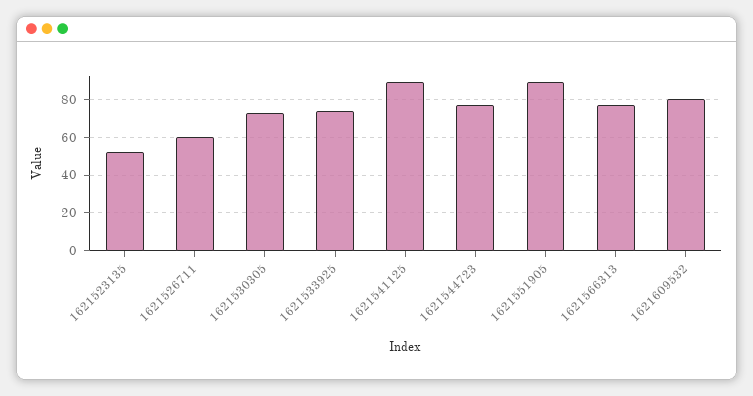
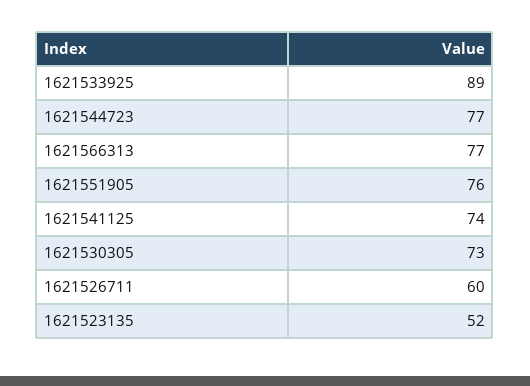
1621533925: 75 -> 89
1621541125: 90 -> 74
1621551905: 90 -> 76
1621609532: 80 -> none

